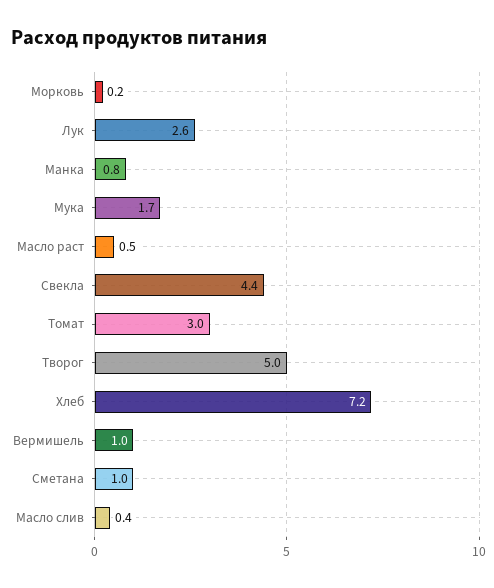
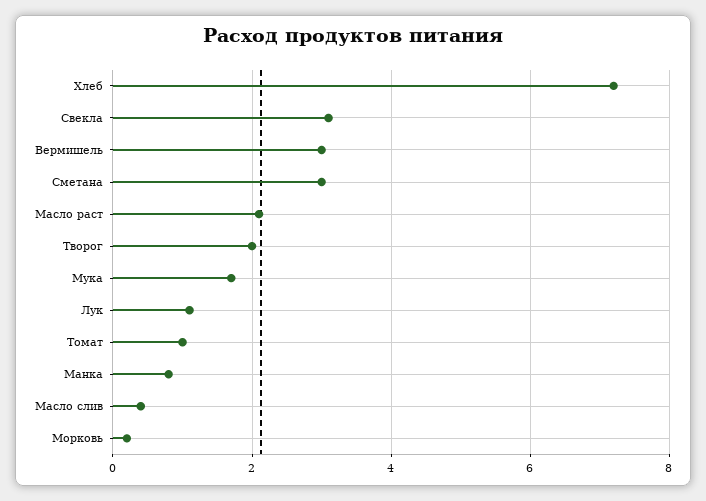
Лук: 2.6 -> 1
Масло раст: 0.5 -> 2
Свекла: 4.4 -> 3
Томат: 3 -> 1
Творог: 5 -> 2
Вермишель: 1 -> 3
Сметана: 1 -> 3

